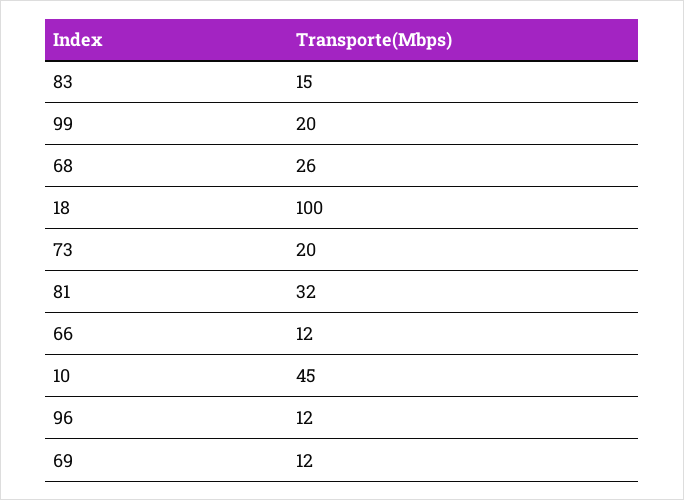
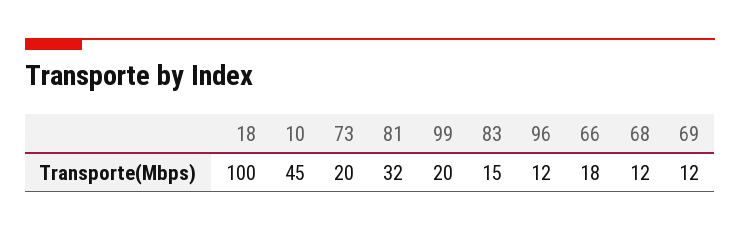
68: 26 -> 12
66: 12 -> 18

